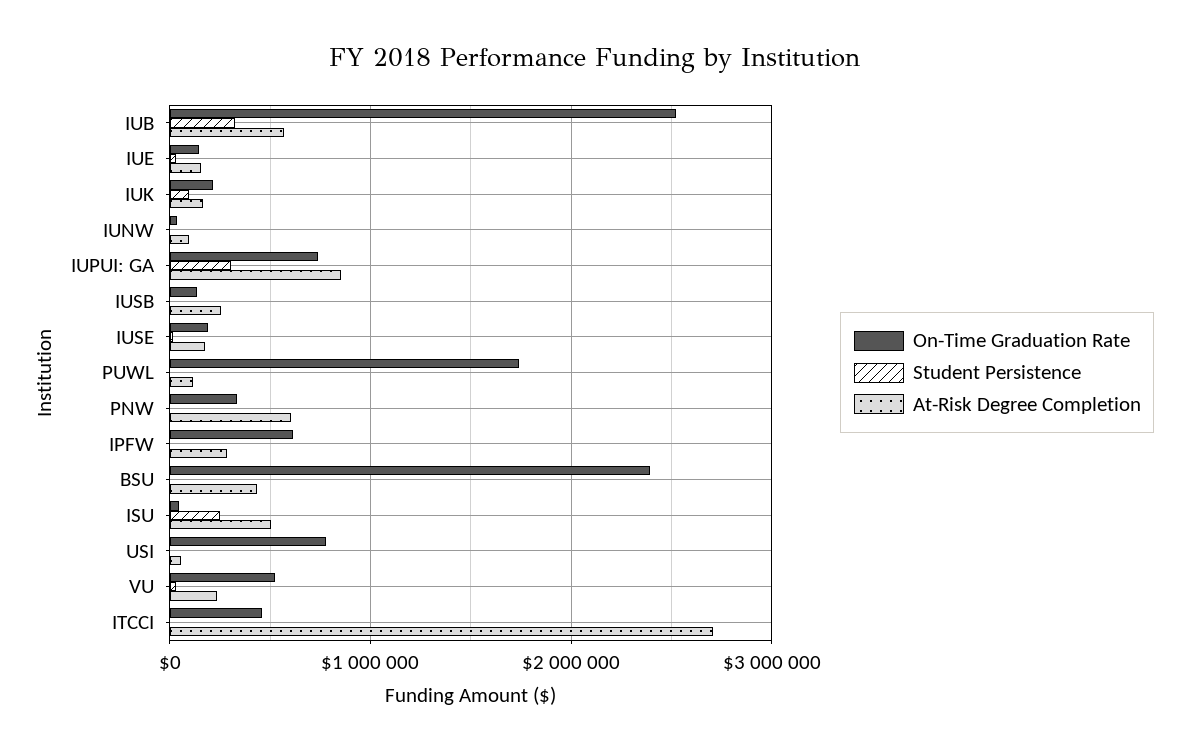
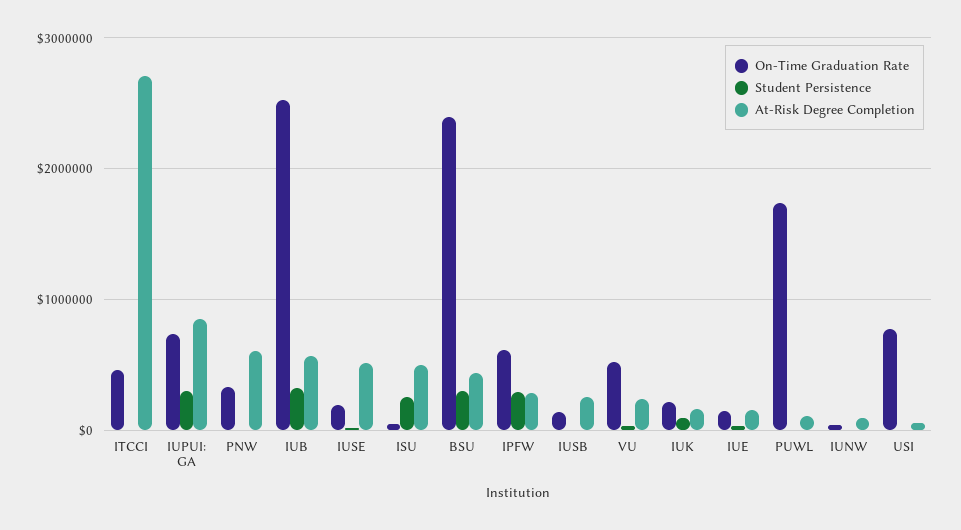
At-Risk Degree Completion, IUSE: 200000 -> 500000
Student Persistence, IPFW: 0 -> 300000
Student Persistence, BSU: 0 -> 300000

